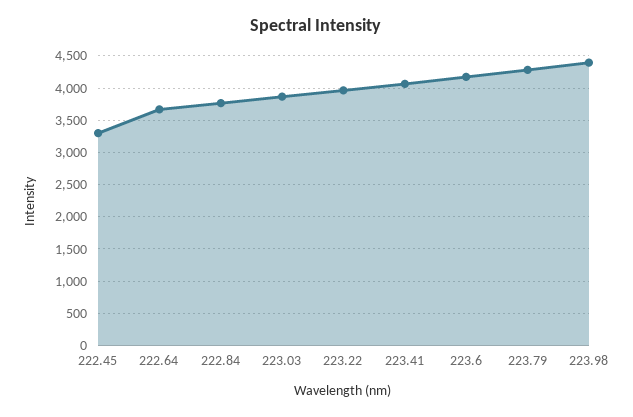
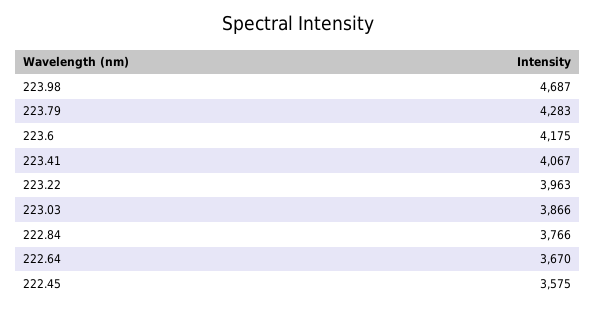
222.45: 3300 -> 3575
223.98: 4400 -> 4687

